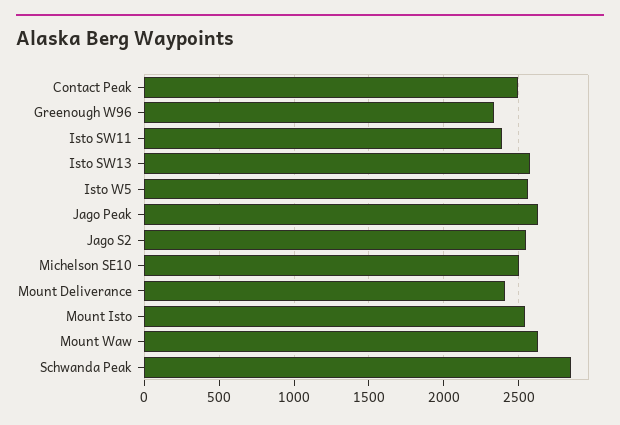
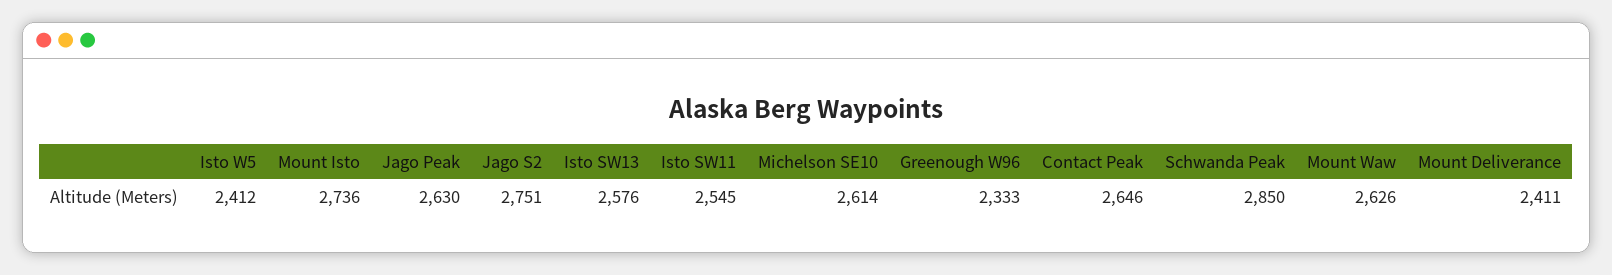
Contact Peak: 2500 -> 2646
Isto SW11: 2400 -> 2545
Isto W5: 2550 -> 2412
Jago S2: 2550 -> 2751
Michelson SE10: 2500 -> 2614
Mount Isto: 2550 -> 2736

